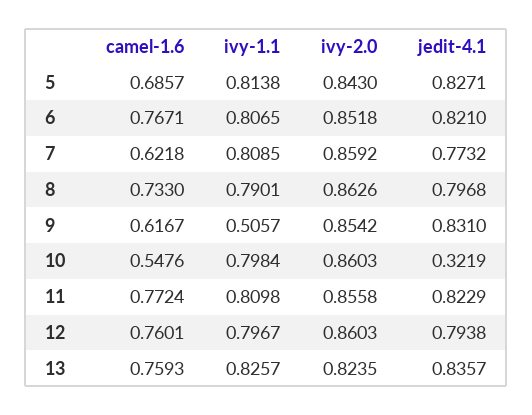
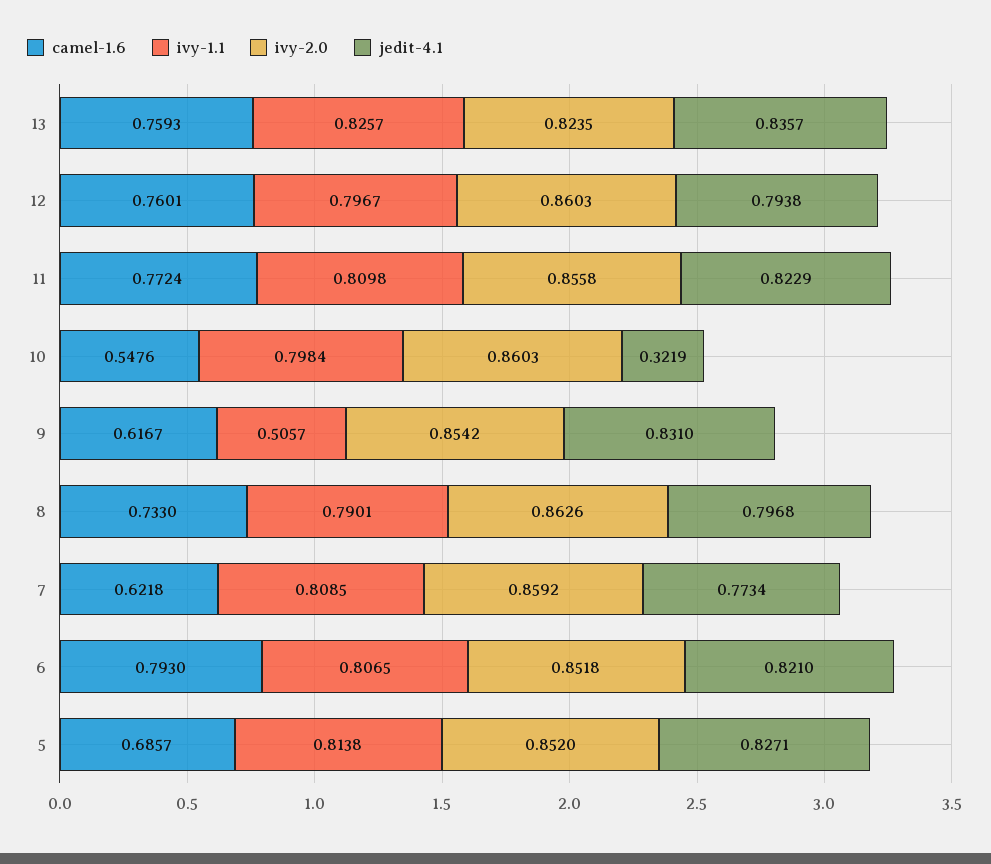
ivy-2.0, 5: 0.843 -> 0.852
camel-1.6, 6: 0.7671 -> 0.793
jedit-4.1, 7: 0.7732 -> 0.7734

